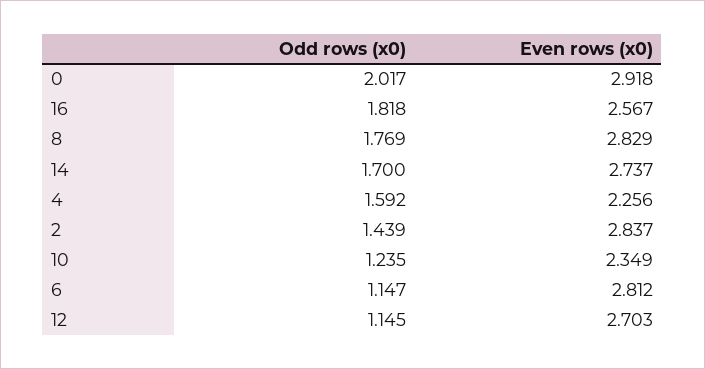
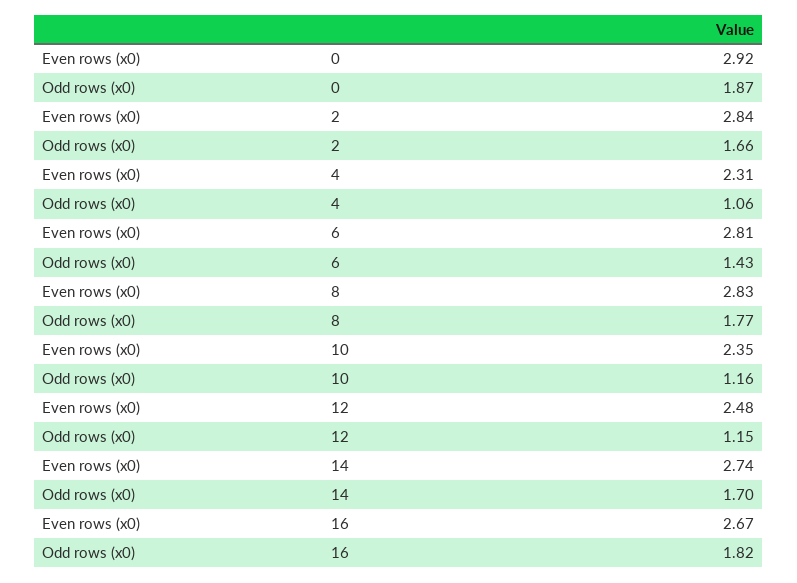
Odd rows (x0), 0: 2.017 -> 1.87
Even rows (x0), 16: 2.567 -> 2.67
Odd rows (x0), 4: 1.592 -> 1.06
Even rows (x0), 4: 2.256 -> 2.31
Odd rows (x0), 2: 1.439 -> 1.66
Odd rows (x0), 10: 1.235 -> 1.16
Odd rows (x0), 6: 1.147 -> 1.43
Even rows (x0), 12: 2.703 -> 2.48

